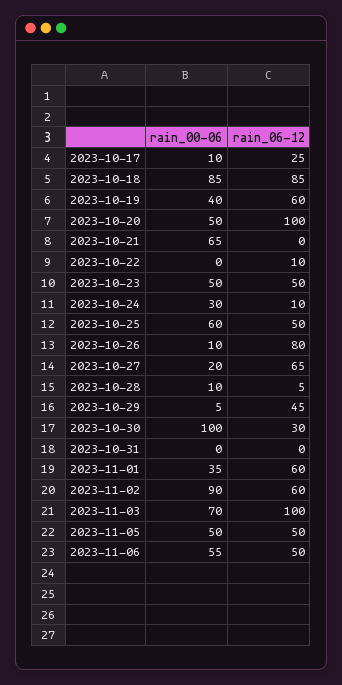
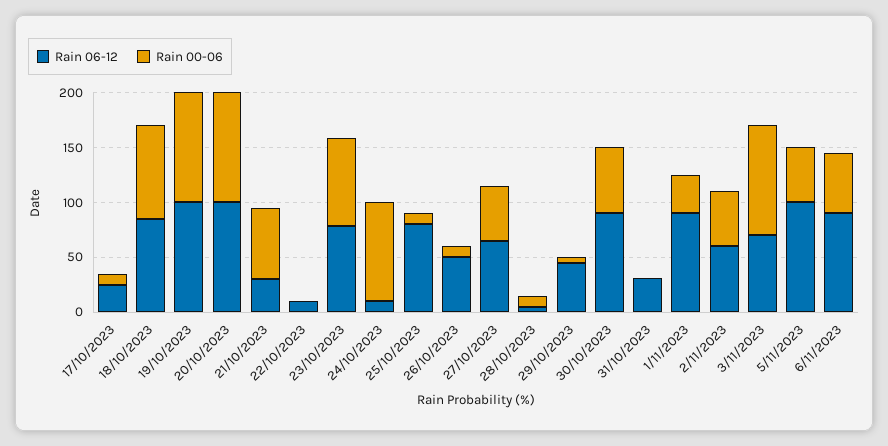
rain_00-06, 2023-10-19: 40 -> 100
rain_06-12, 2023-10-19: 60 -> 100
rain_00-06, 2023-10-20: 50 -> 100
rain_06-12, 2023-10-21: 0 -> 30
rain_00-06, 2023-10-23: 50 -> 80
rain_06-12, 2023-10-23: 50 -> 80
rain_00-06, 2023-10-24: 30 -> 90
rain_00-06, 2023-10-25: 60 -> 10
rain_06-12, 2023-10-25: 50 -> 80
rain_06-12, 2023-10-26: 80 -> 50
rain_00-06, 2023-10-27: 20 -> 50
rain_00-06, 2023-10-30: 100 -> 60
rain_06-12, 2023-10-30: 30 -> 90
rain_06-12, 2023-10-31: 0 -> 30
rain_06-12, 2023-11-01: 60 -> 90
rain_00-06, 2023-11-02: 90 -> 50
rain_00-06, 2023-11-03: 70 -> 100
rain_06-12, 2023-11-03: 100 -> 70
rain_06-12, 2023-11-05: 50 -> 100
rain_06-12, 2023-11-06: 50 -> 90

